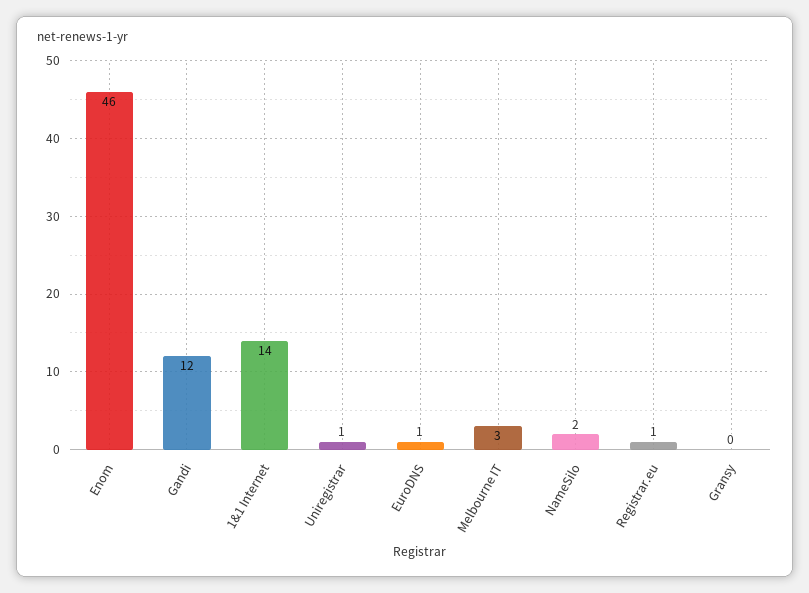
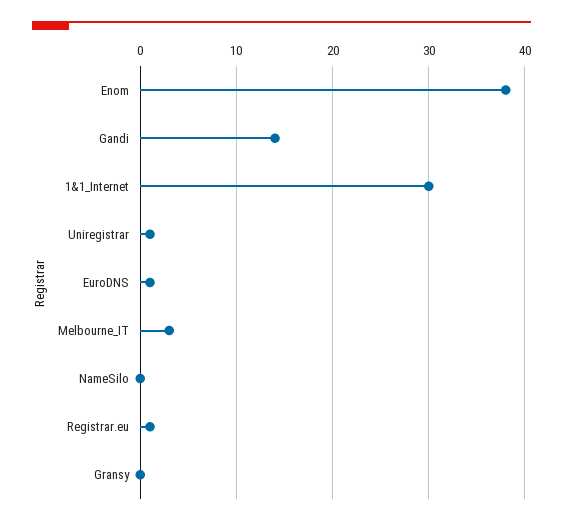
Enom: 46 -> 38
Gandi: 12 -> 14
1&1 Internet: 14 -> 30
NameSilo: 2 -> 0

